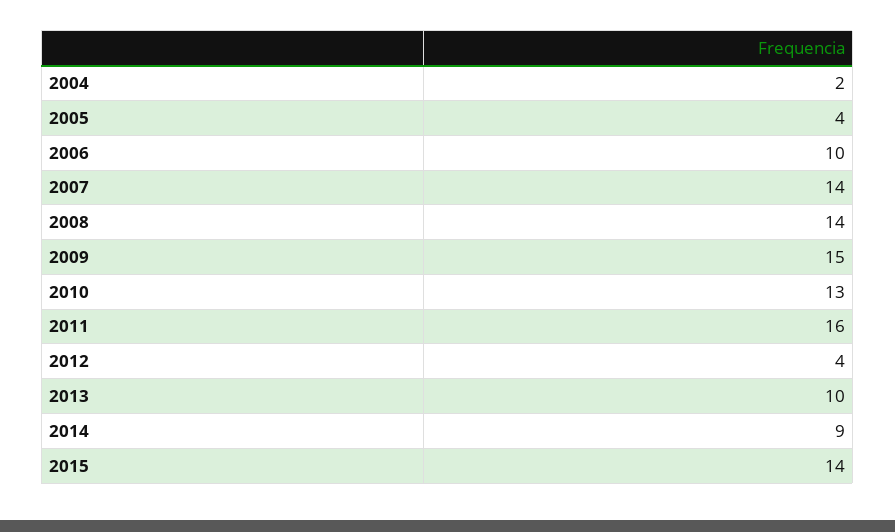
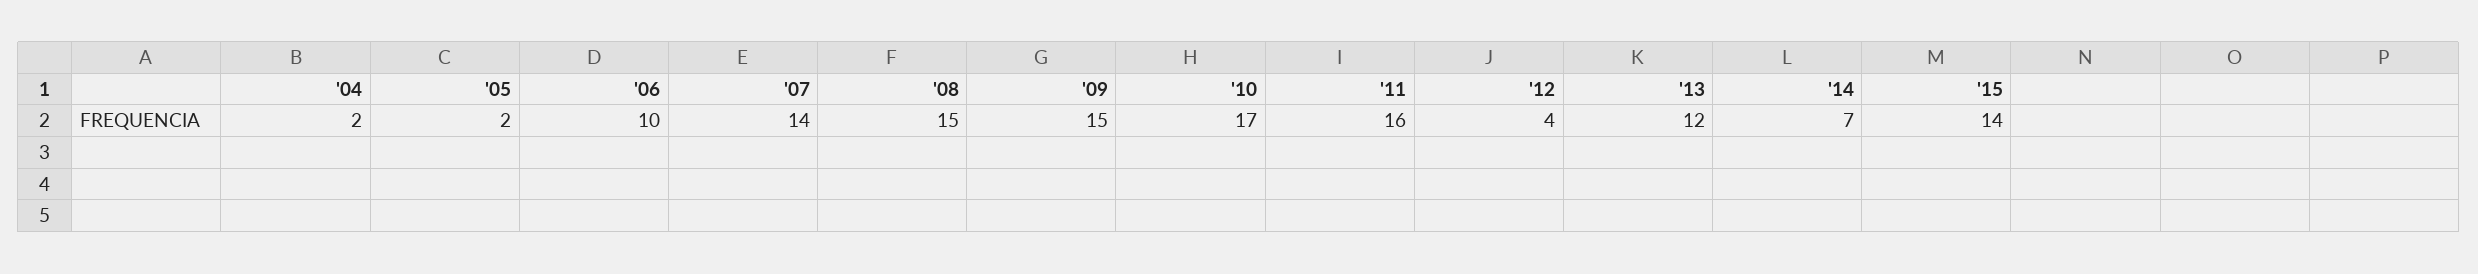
2005: 4 -> 2
2008: 14 -> 15
2010: 13 -> 17
2013: 10 -> 12
2014: 9 -> 7

